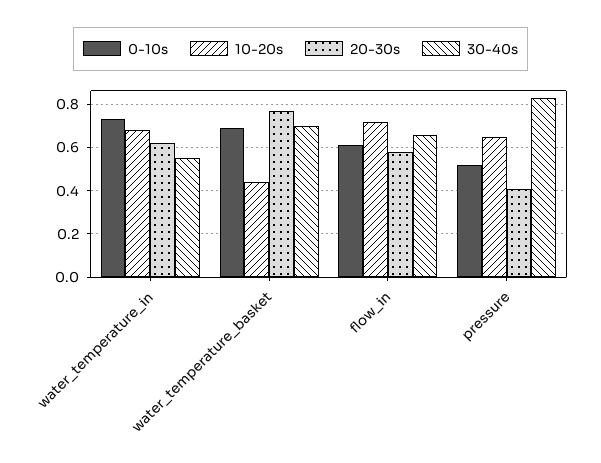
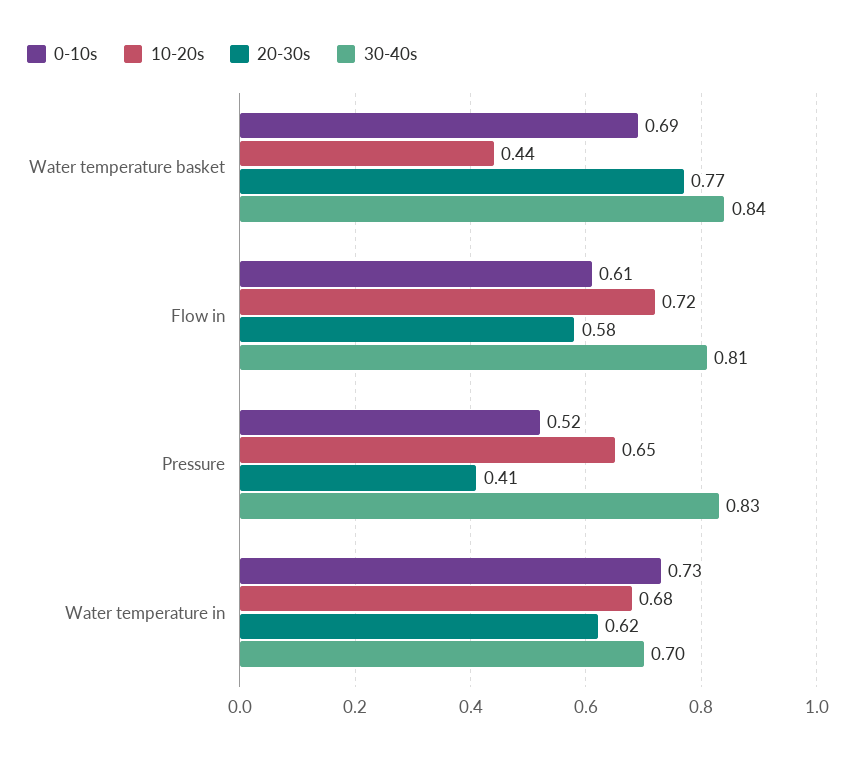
30-40s, water_temperature_in: 0.55 -> 0.7
30-40s, water_temperature_basket: 0.7 -> 0.84
30-40s, flow_in: 0.65 -> 0.81

